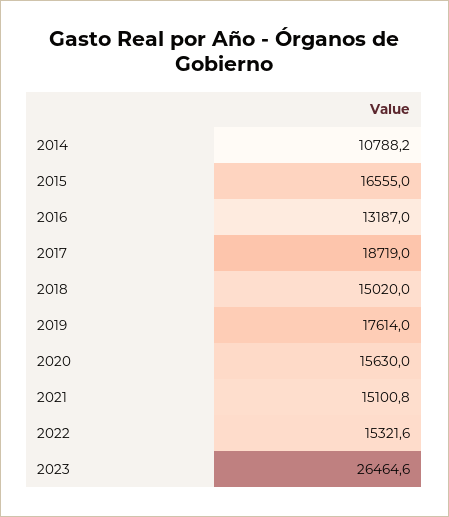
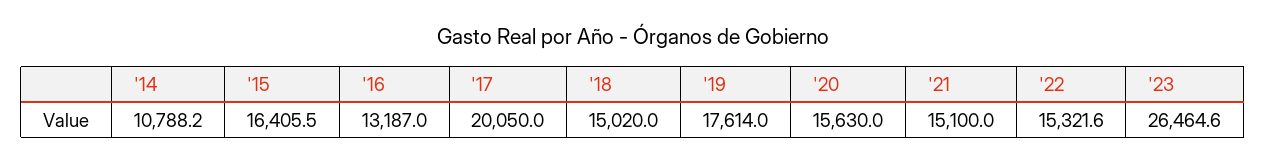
2015: 16555 -> 16405.5
2017: 18719 -> 20050
2021: 15100.8 -> 15100

